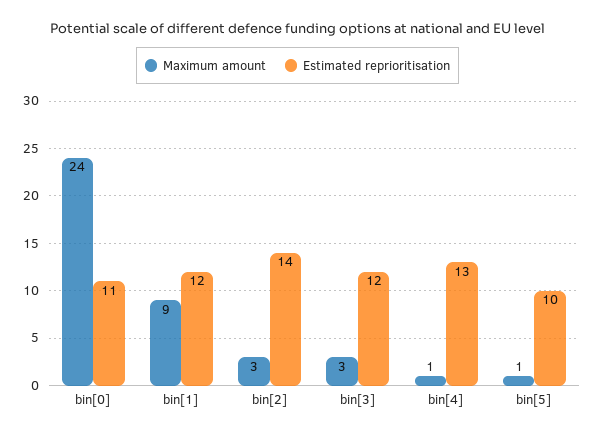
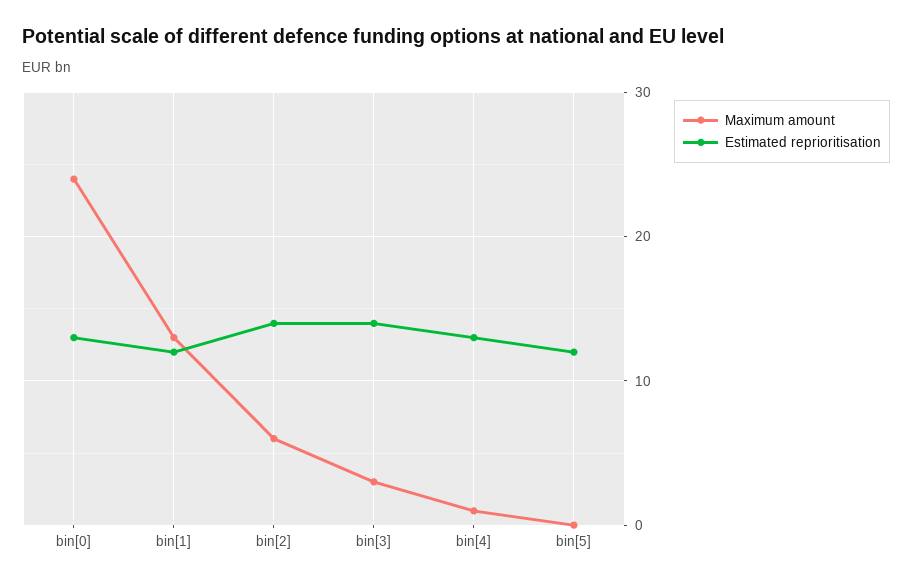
Estimated reprioritisation, bin[0]: 11 -> 13
Maximum amount, bin[1]: 9 -> 13
Maximum amount, bin[2]: 3 -> 6
Estimated reprioritisation, bin[3]: 12 -> 14
Maximum amount, bin[5]: 1 -> 0
Estimated reprioritisation, bin[5]: 10 -> 12

